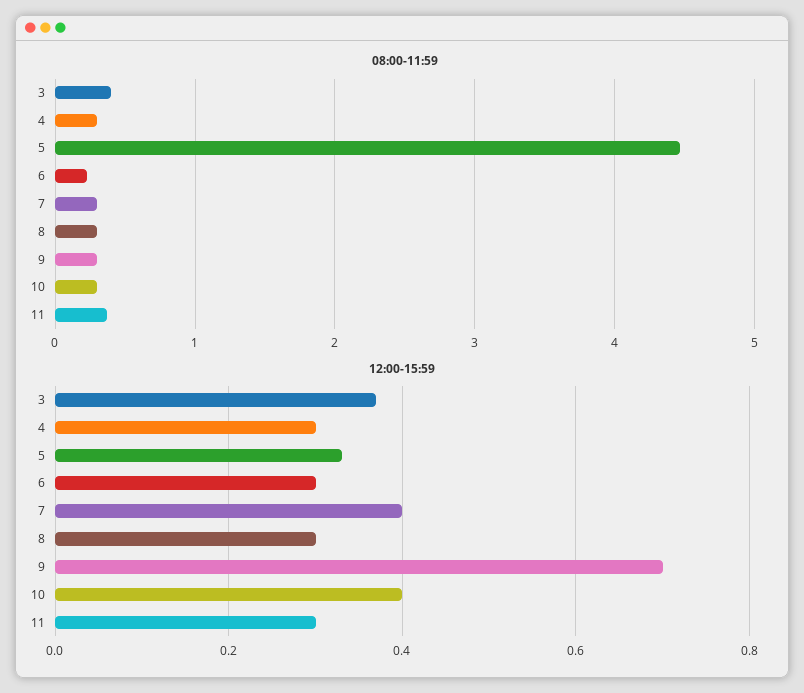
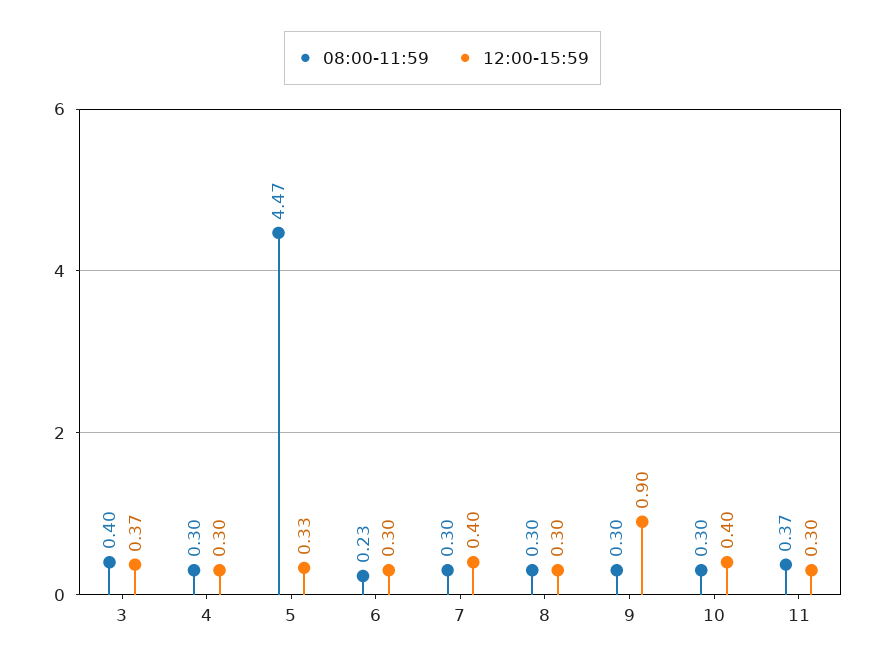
12:00-15:59, 9: 0.7 -> 0.9

